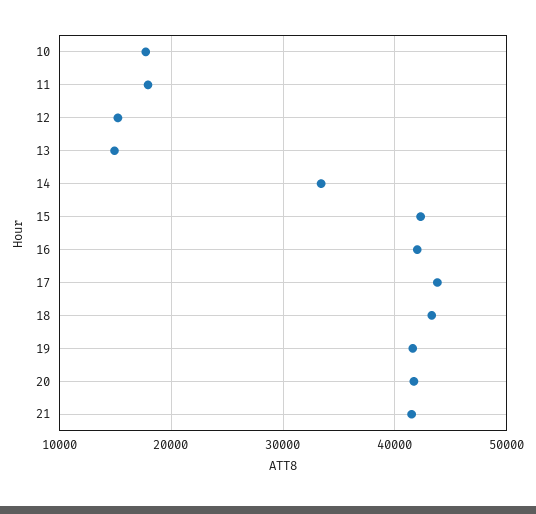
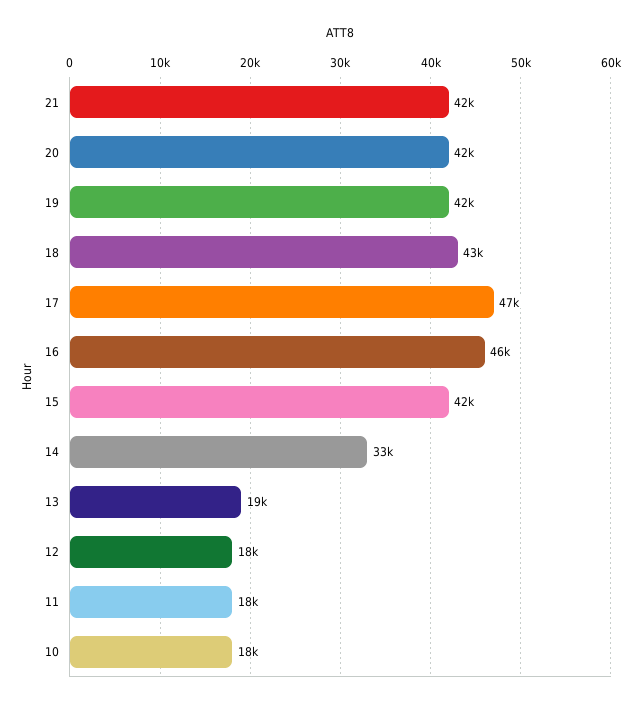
12: 15000 -> 18000
13: 15000 -> 19000
16: 42000 -> 46000
17: 44000 -> 47000

